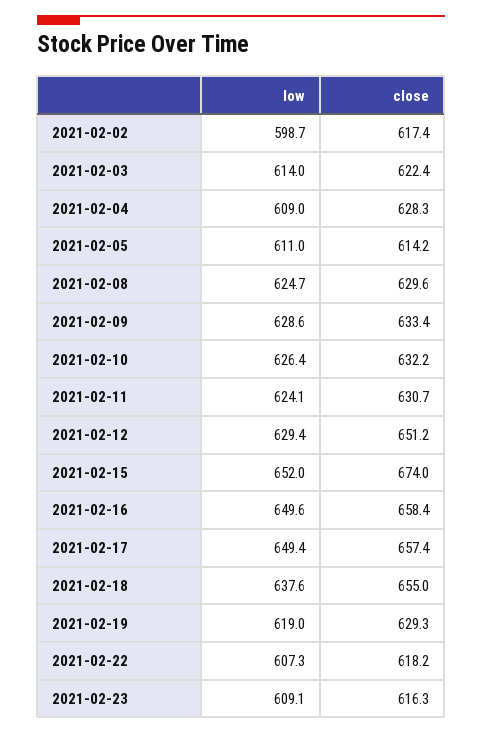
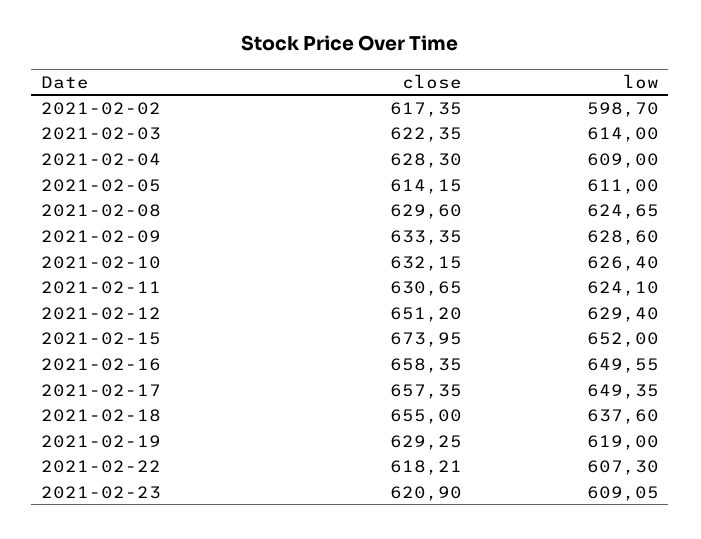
close, 2021-02-23: 616.3 -> 620.9

